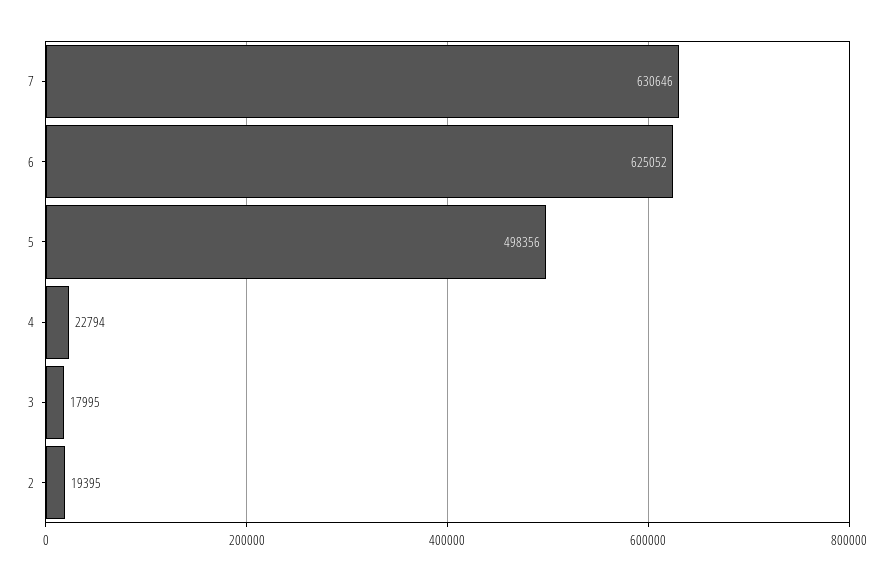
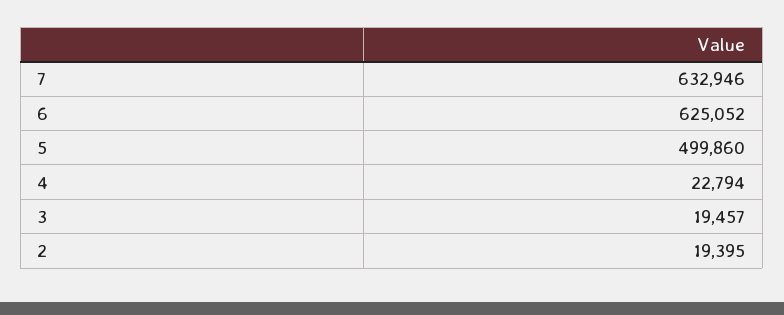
7: 630646 -> 632946
5: 498356 -> 499860
3: 17995 -> 19457

